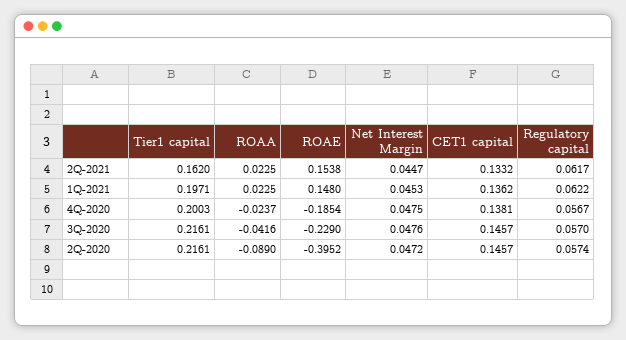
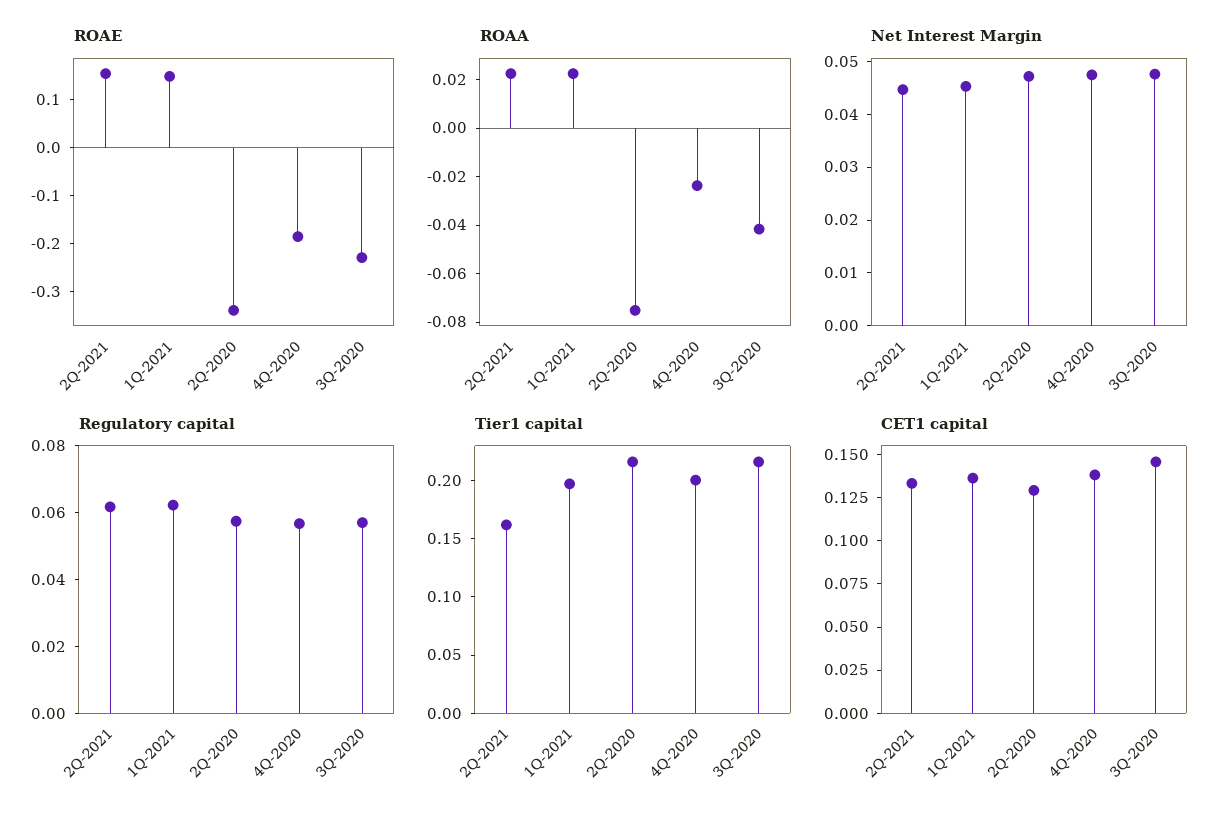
ROAA, 2Q-2020: -0.089 -> -0.075
ROAE, 2Q-2020: -0.3952 -> -0.34
CET1 capital, 2Q-2020: 0.1457 -> 0.13

